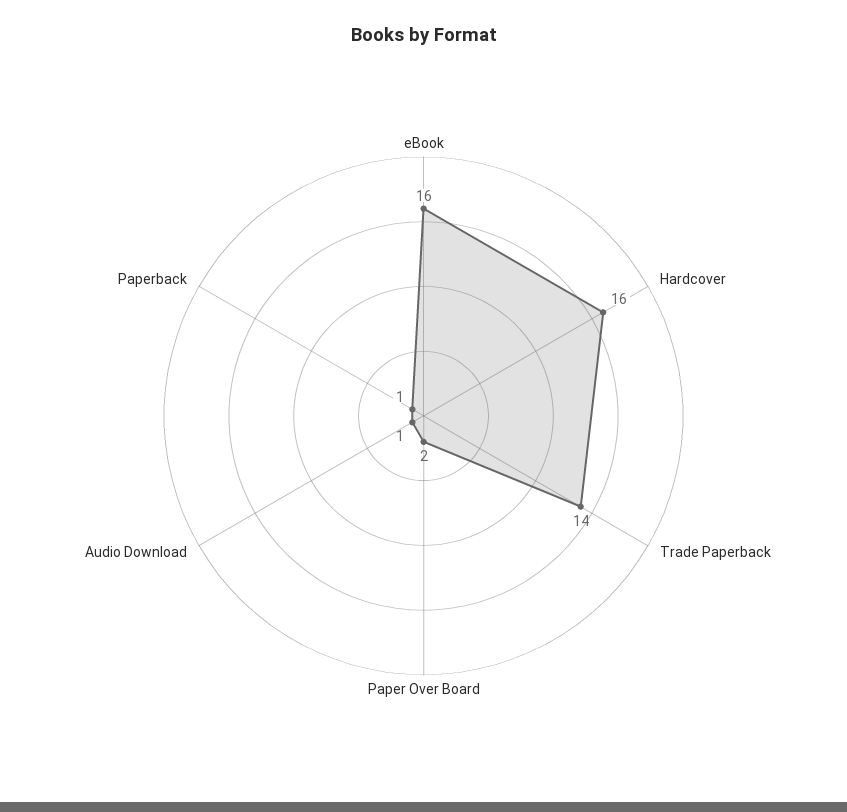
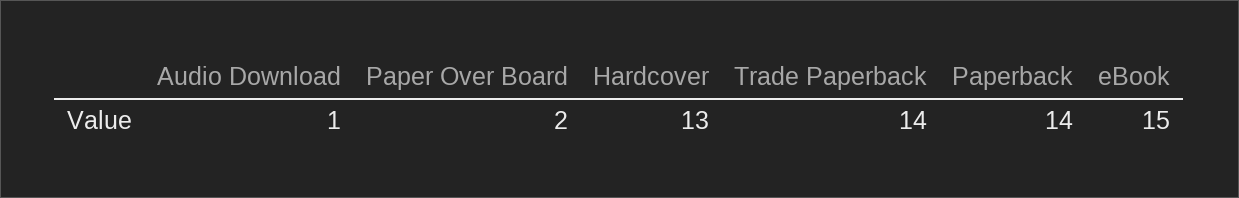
eBook: 16 -> 15
Hardcover: 16 -> 13
Paperback: 1 -> 14

